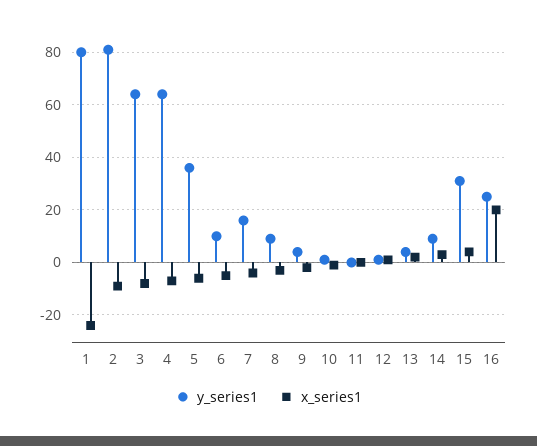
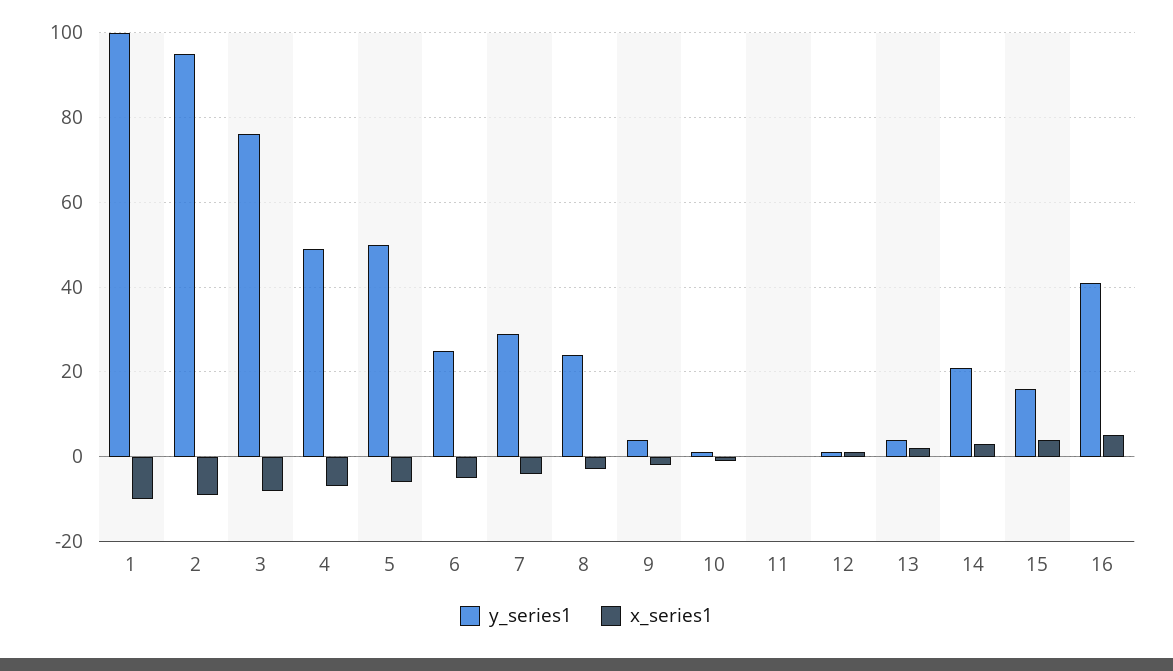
y_series1, 1: 80 -> 100
x_series1, 1: -25 -> -10
y_series1, 2: 80 -> 95
y_series1, 3: 65 -> 75
y_series1, 4: 65 -> 50
y_series1, 5: 35 -> 50
y_series1, 6: 10 -> 25
y_series1, 7: 15 -> 30
y_series1, 8: 10 -> 25
y_series1, 14: 10 -> 20
y_series1, 15: 30 -> 15
y_series1, 16: 25 -> 40
x_series1, 16: 20 -> 5

